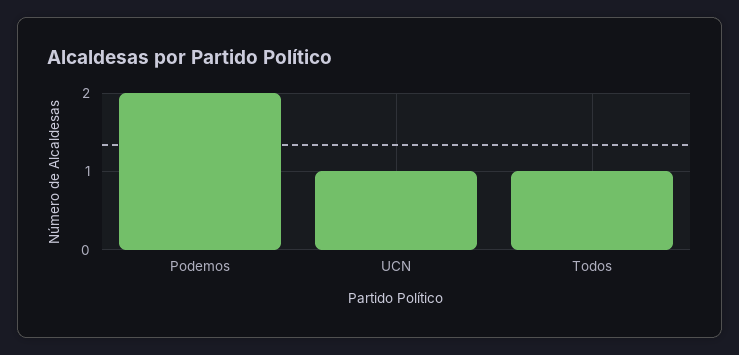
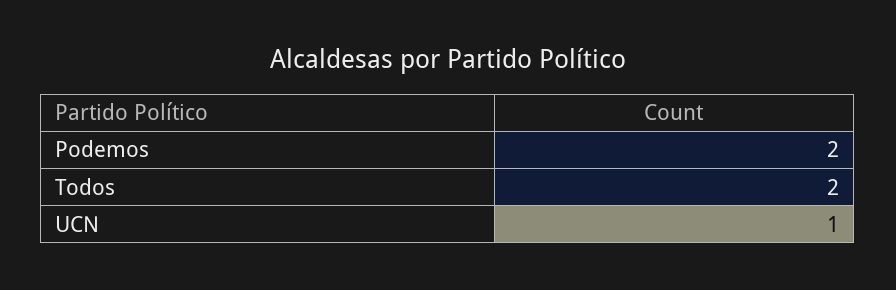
Todos: 1 -> 2

